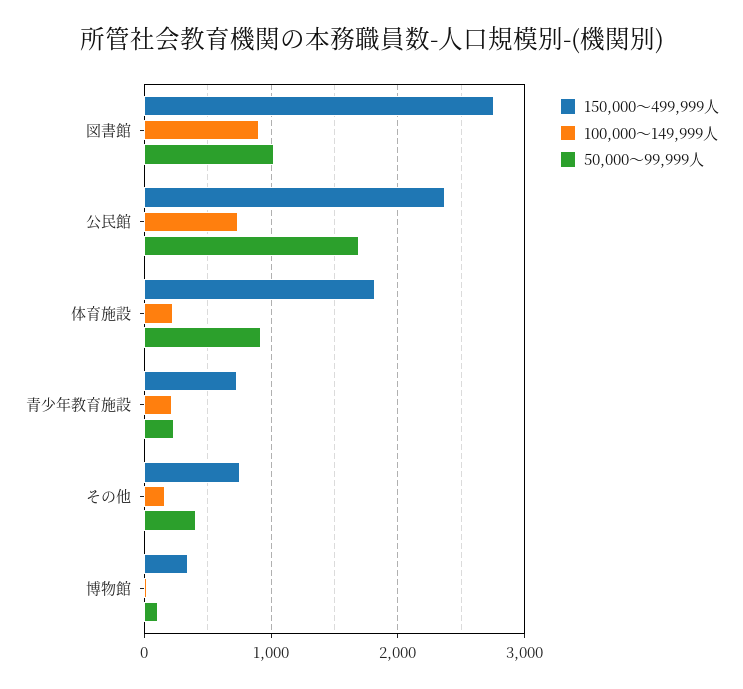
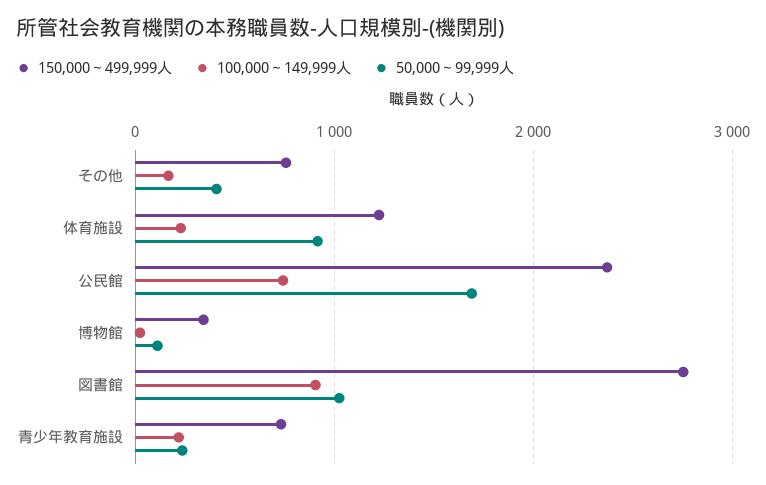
150,000～499,999人, 体育施設: 1800 -> 1200

